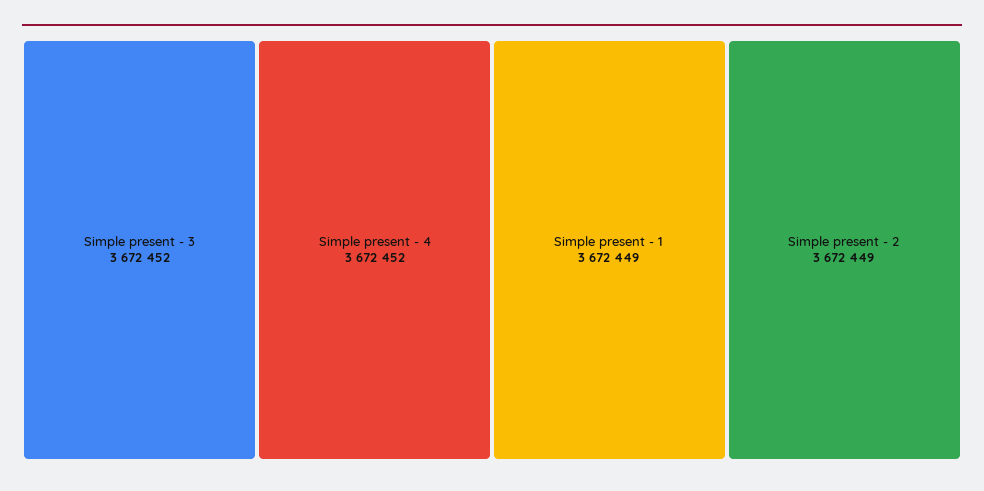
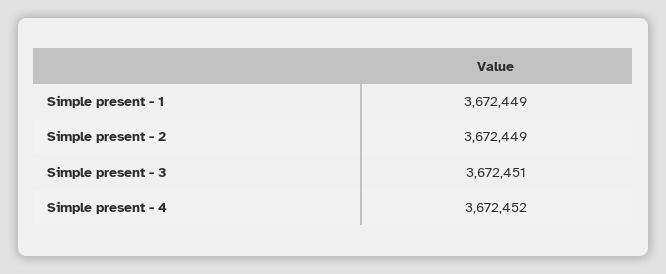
Simple present - 3: 3672452 -> 3672451

